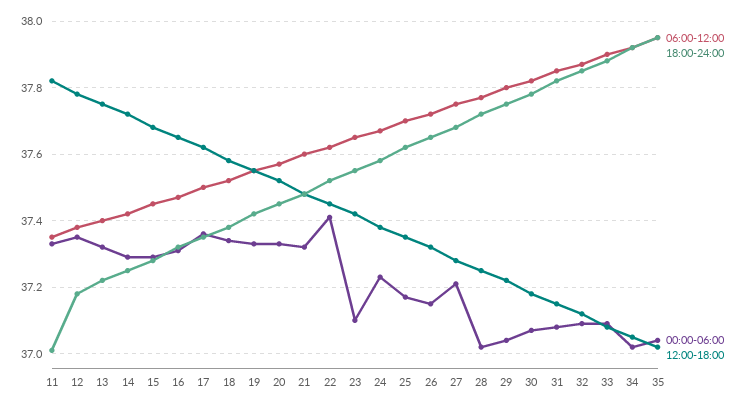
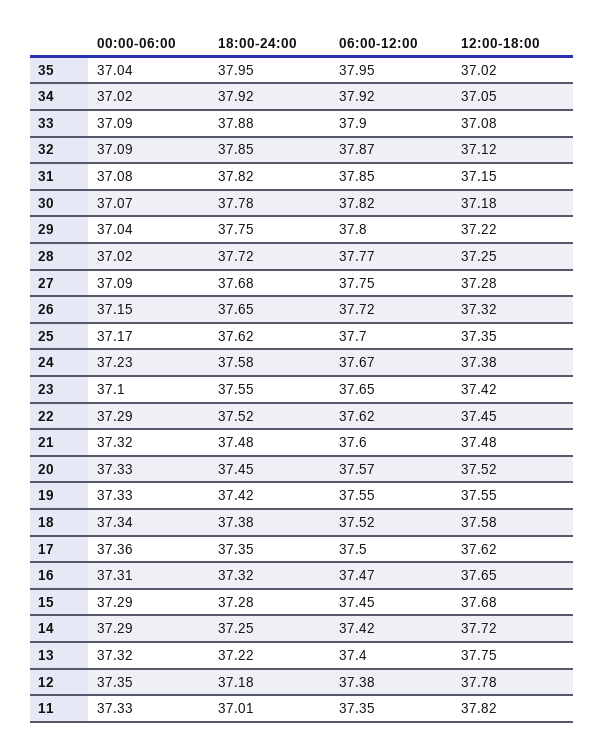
00:00-06:00, 22: 37.4 -> 37.29
00:00-06:00, 27: 37.2 -> 37.09

